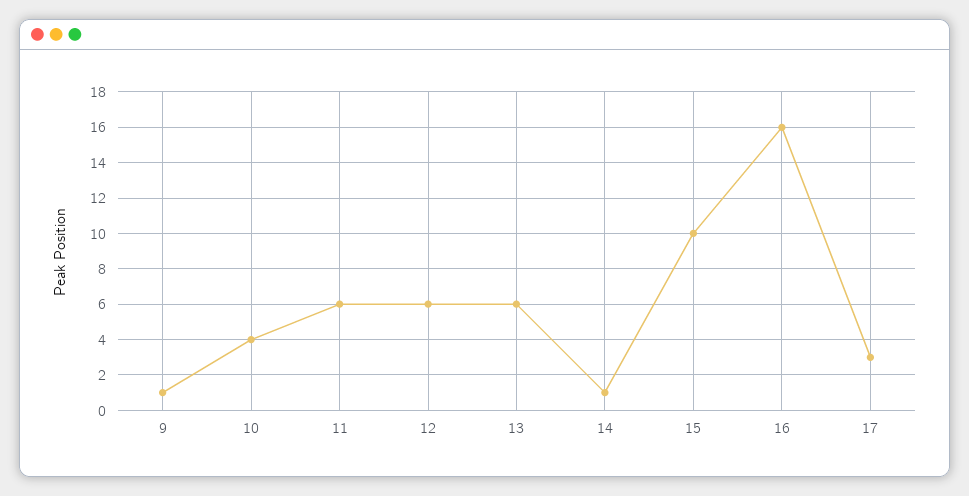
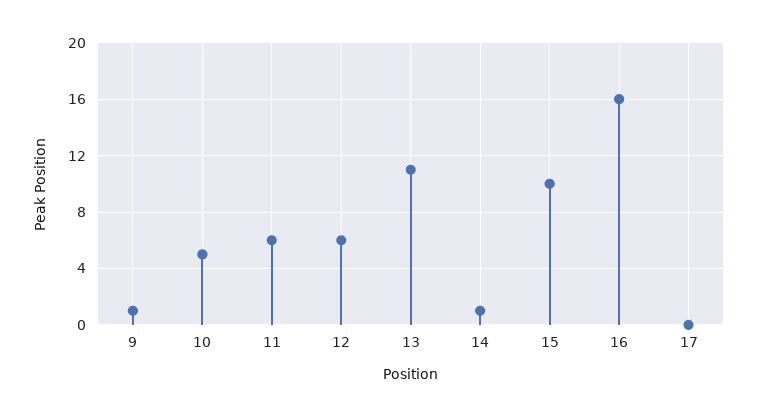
10: 4 -> 5
13: 6 -> 11
17: 3 -> 0

